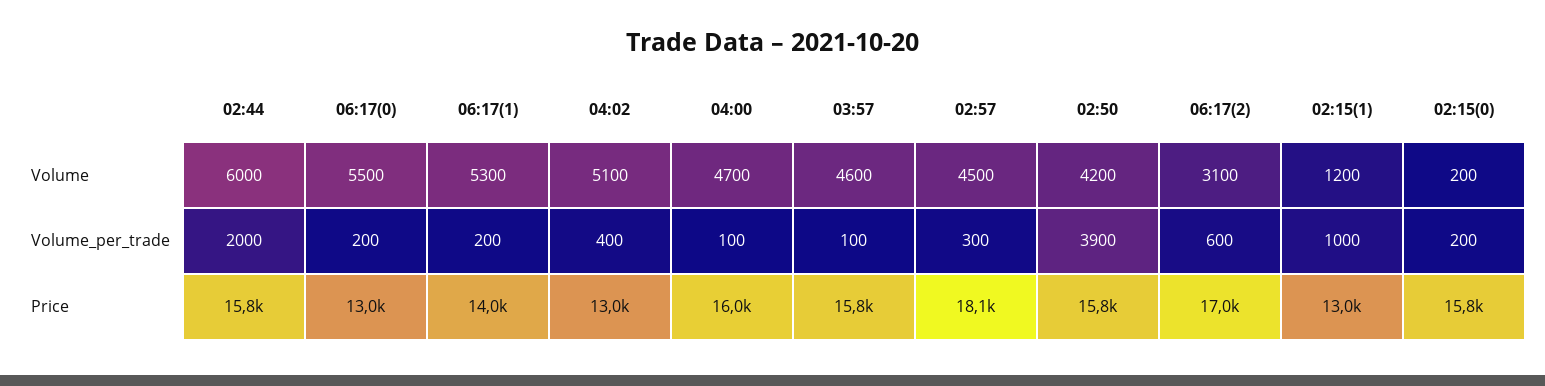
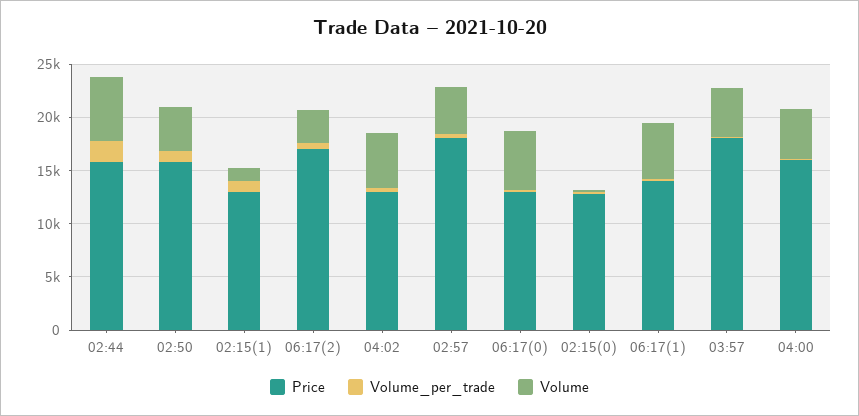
Volume_per_trade, 02:50: 3900 -> 1000
Price, 03:57: 15800 -> 18000
Price, 02:15(0): 15800 -> 13000

